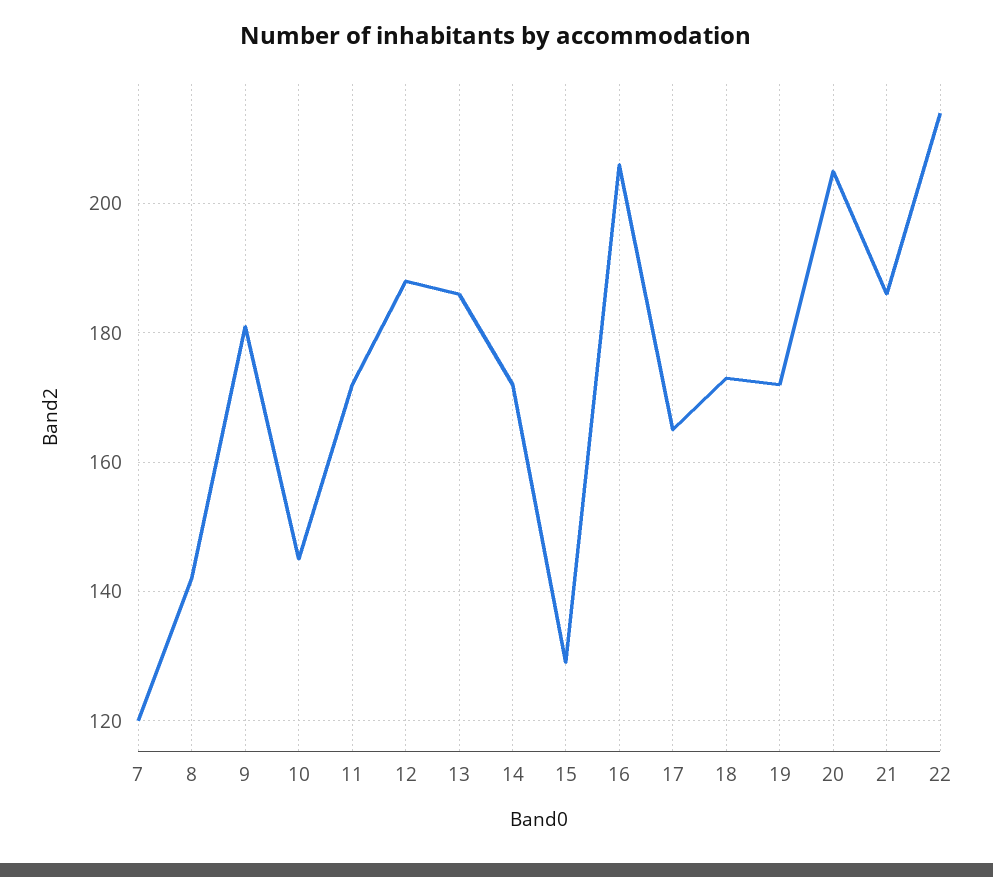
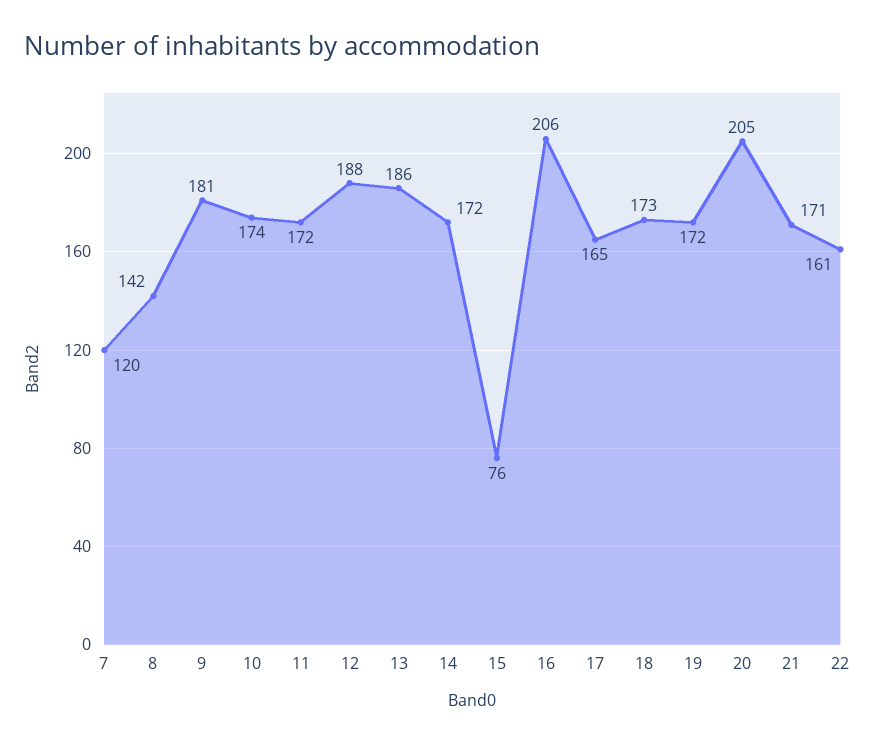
10: 145 -> 174
15: 130 -> 76
21: 185 -> 171
22: 215 -> 161

